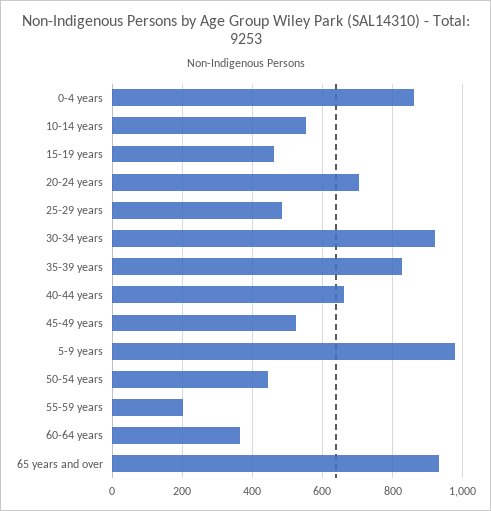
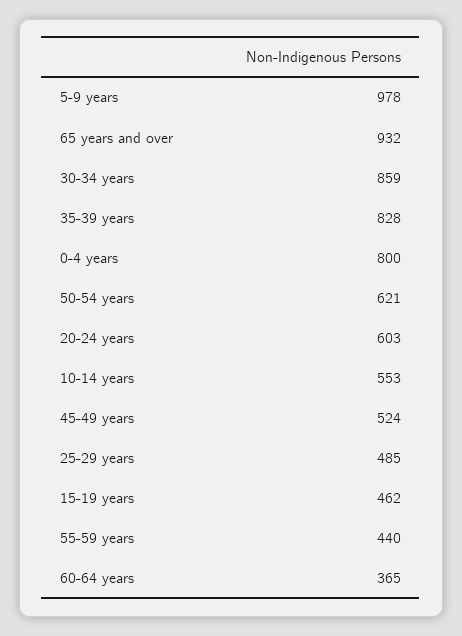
0-4 years: 860 -> 800
20-24 years: 700 -> 603
30-34 years: 920 -> 859
40-44 years: 660 -> none
50-54 years: 440 -> 621
55-59 years: 200 -> 440

